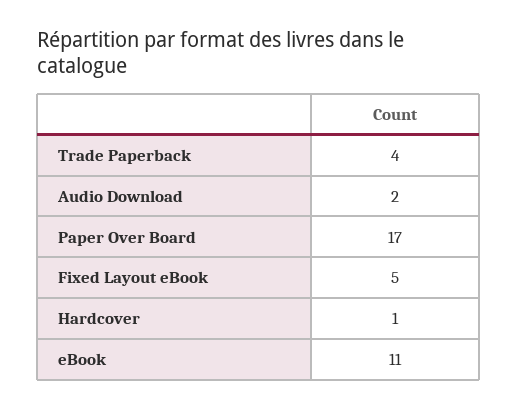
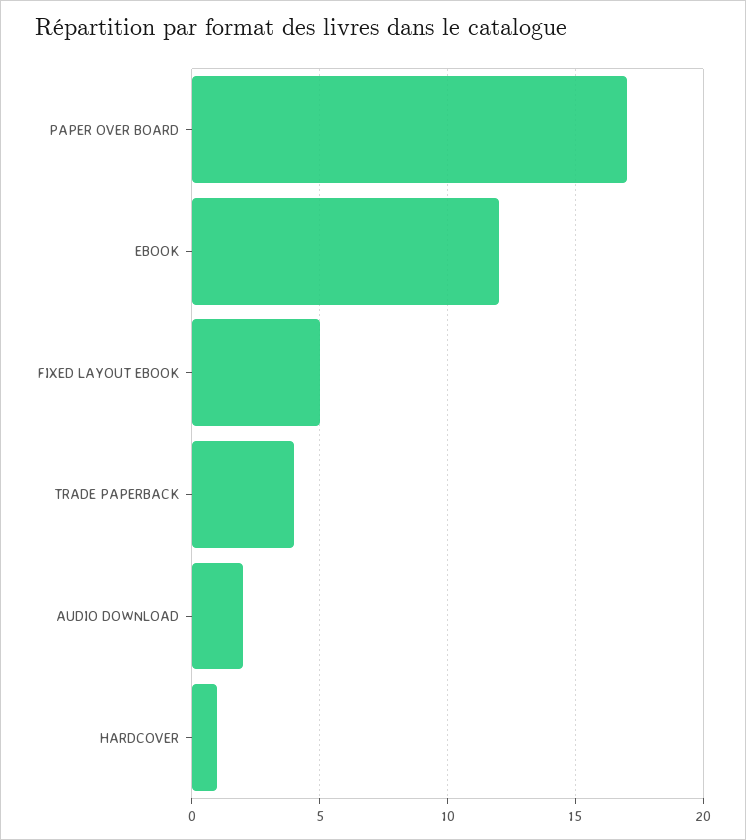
eBook: 11 -> 12

